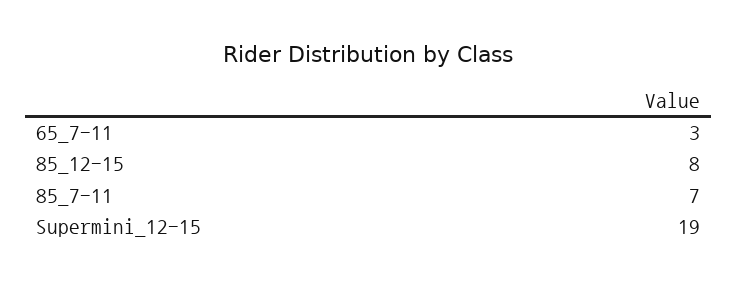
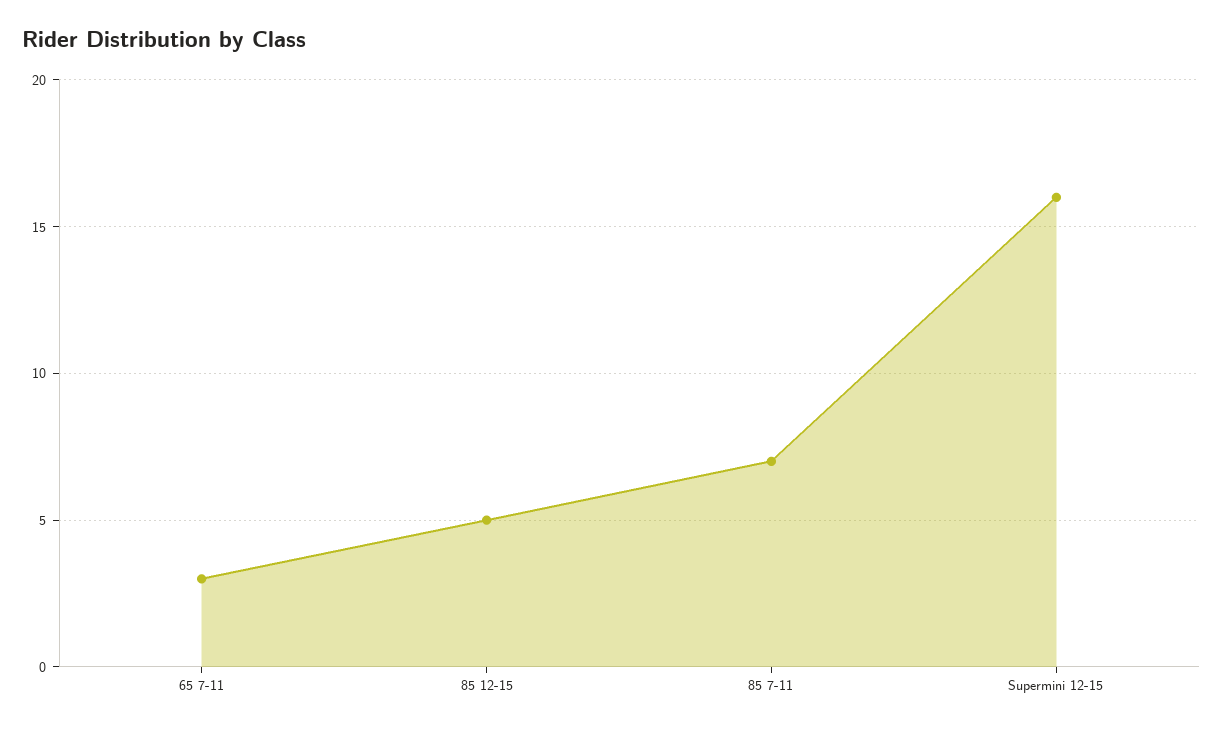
85_12-15: 8 -> 5
Supermini_12-15: 19 -> 16

